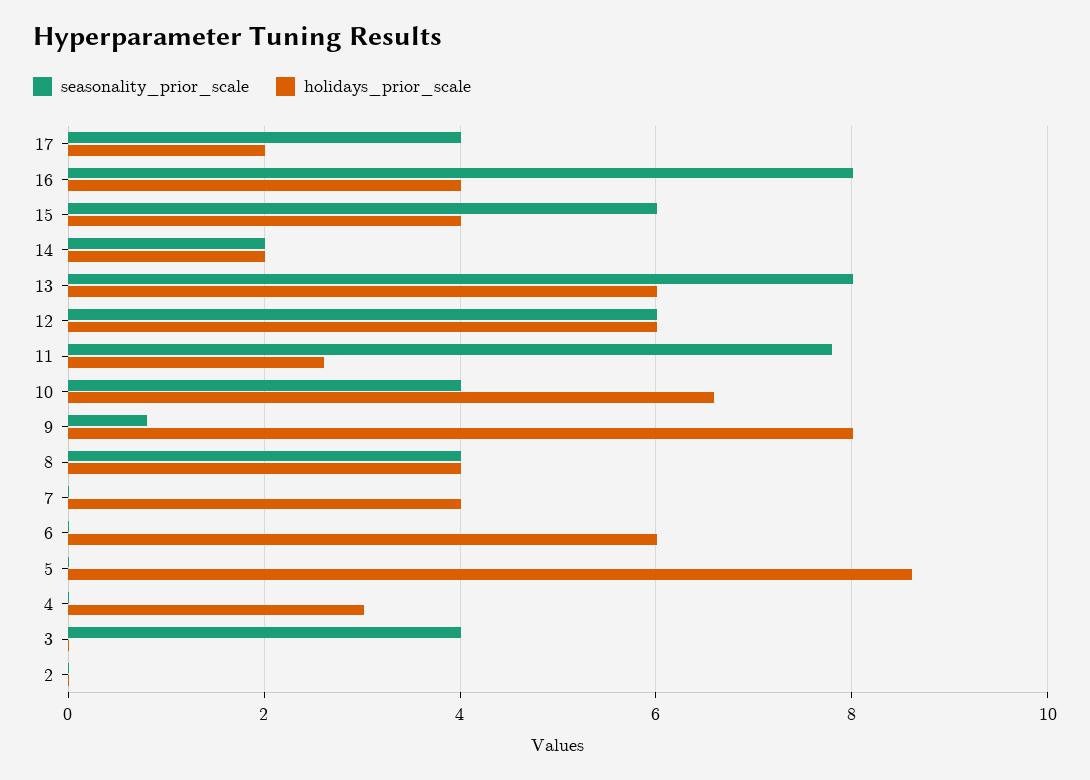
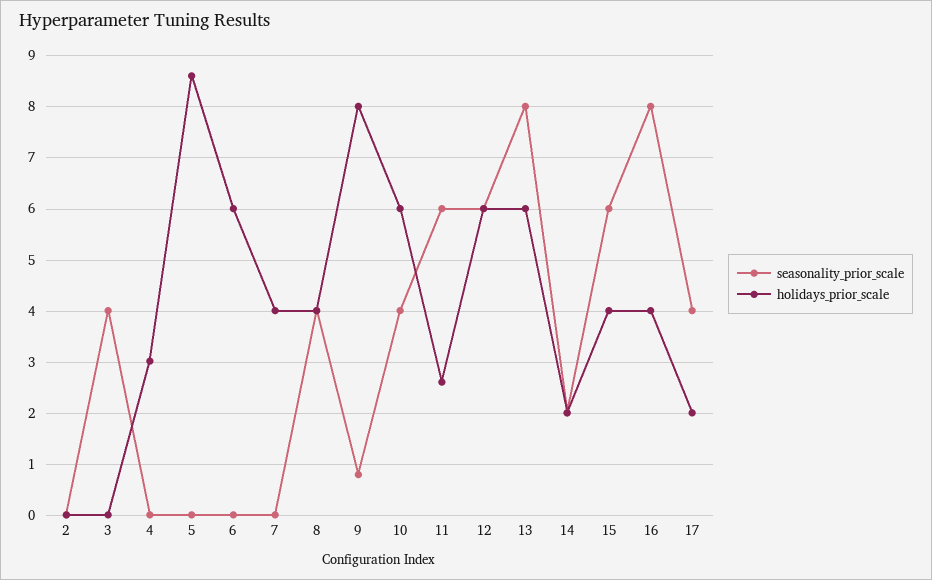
seasonality_prior_scale, 11: 7.8 -> 6
holidays_prior_scale, 10: 6.6 -> 6

